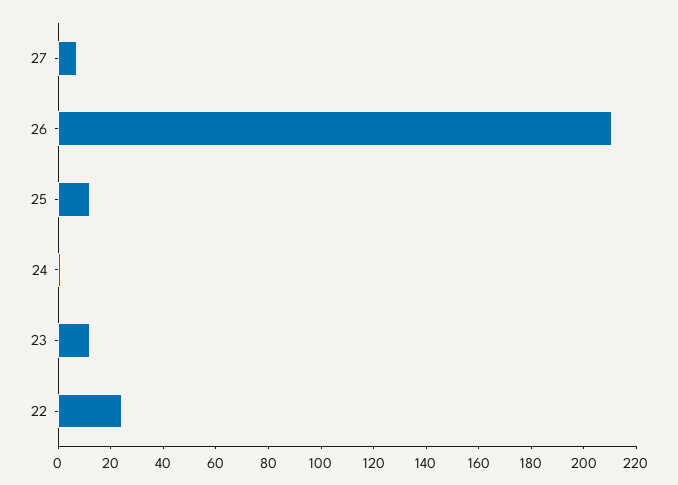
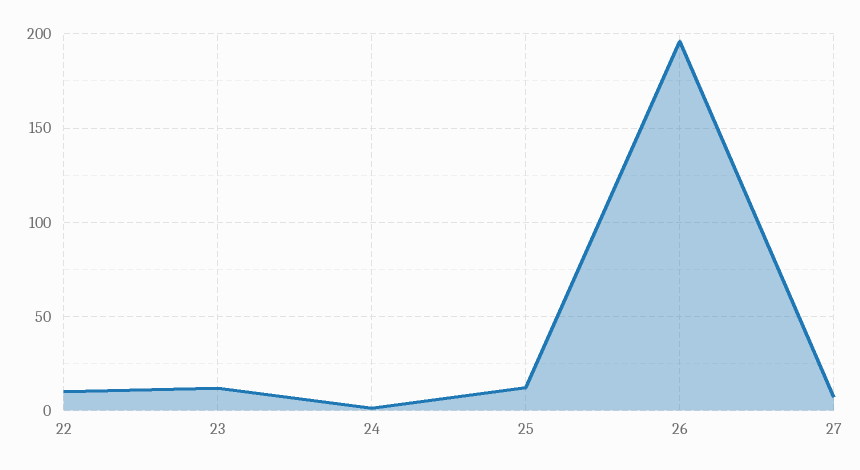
26: 210 -> 195
22: 25 -> 10

